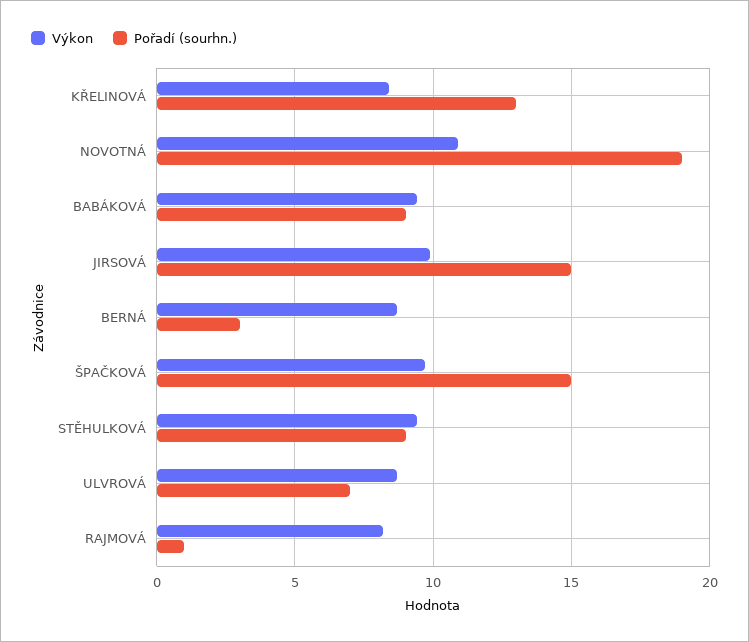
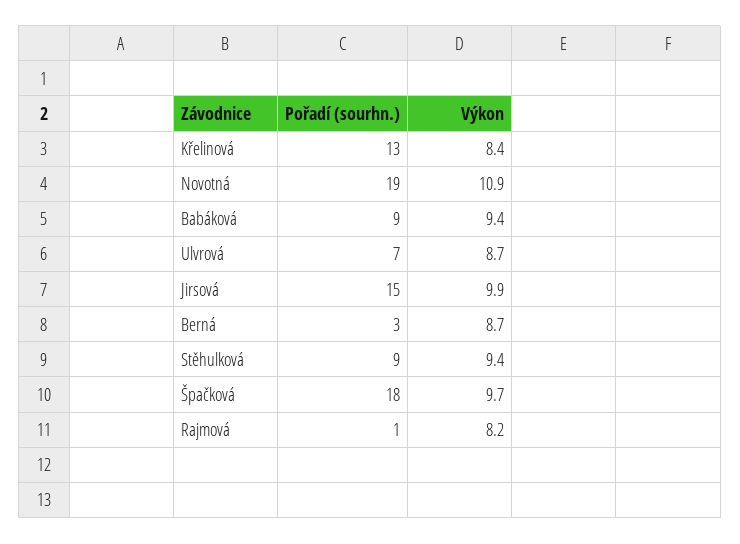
Pořadí (sourhn.), ŠPAČKOVÁ: 15 -> 18

